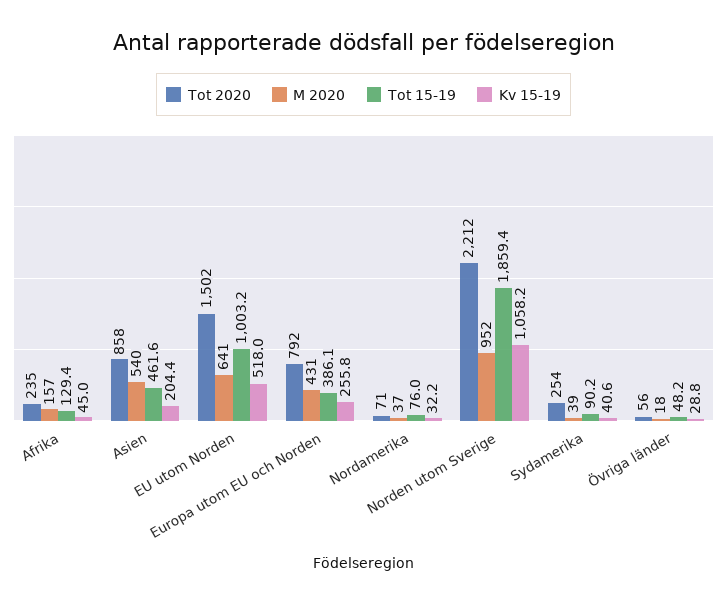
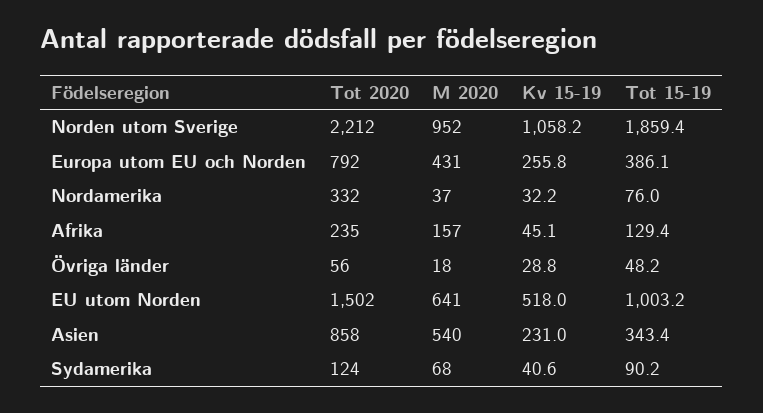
Kv 15-19, Afrika: 45 -> 45.1
Tot 15-19, Asien: 461.6 -> 343.4
Kv 15-19, Asien: 204.4 -> 231
Tot 2020, Nordamerika: 71 -> 332
Tot 2020, Sydamerika: 254 -> 124
M 2020, Sydamerika: 39 -> 68

